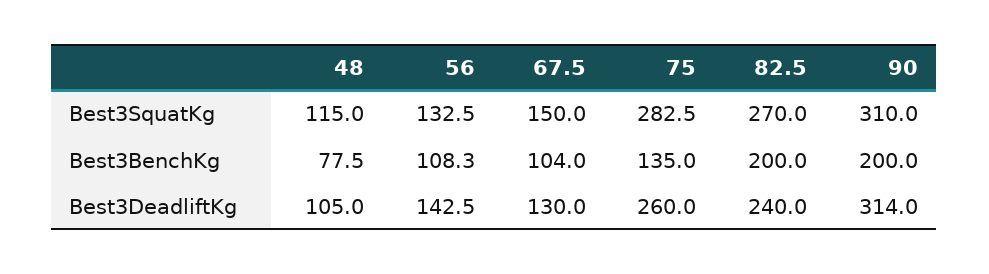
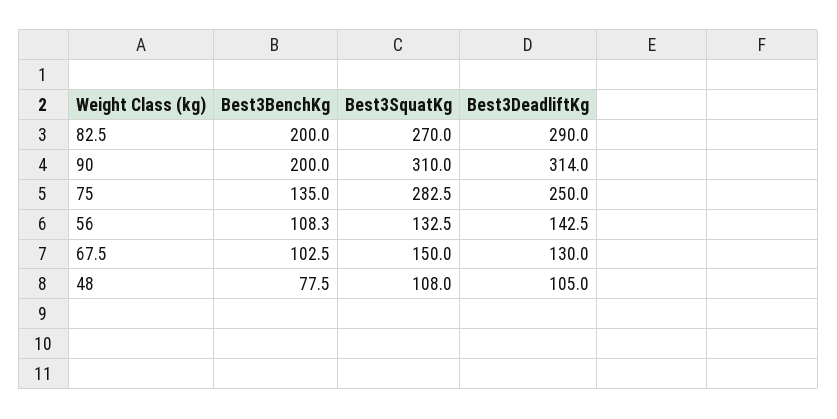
48, Best3SquatKg: 115 -> 108
67.5, Best3BenchKg: 104 -> 102.5
75, Best3DeadliftKg: 260 -> 250
82.5, Best3DeadliftKg: 240 -> 290

